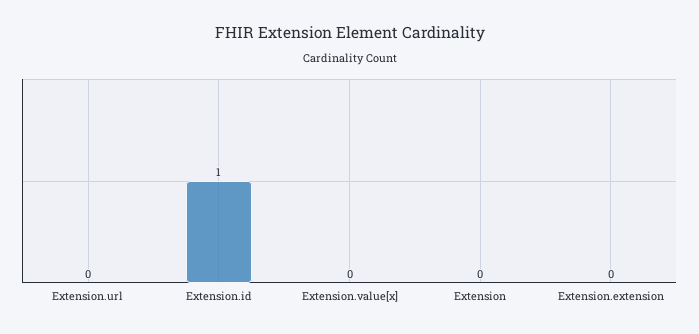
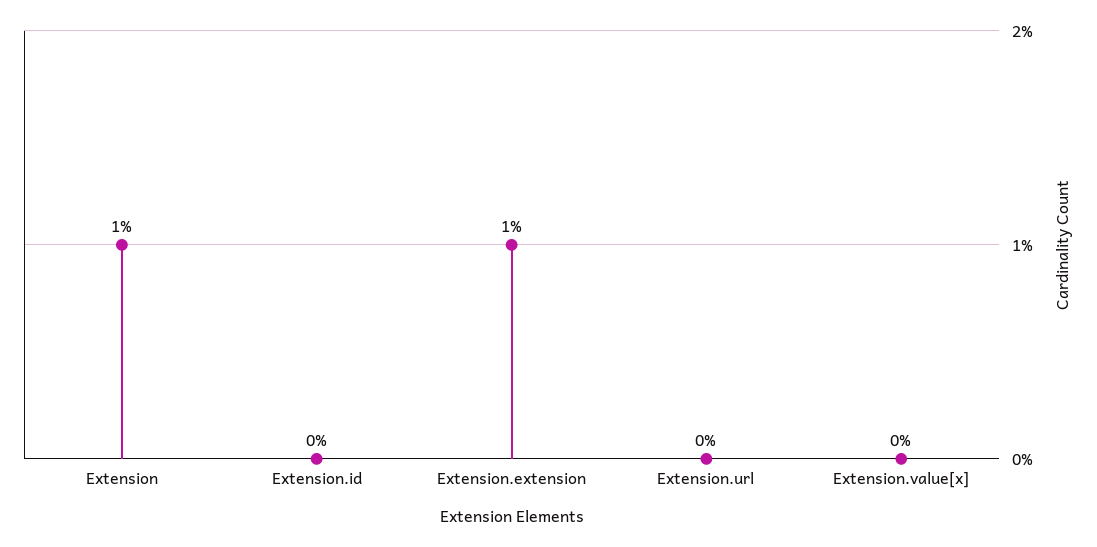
Extension.id: 1 -> 0
Extension: 0 -> 1
Extension.extension: 0 -> 1

